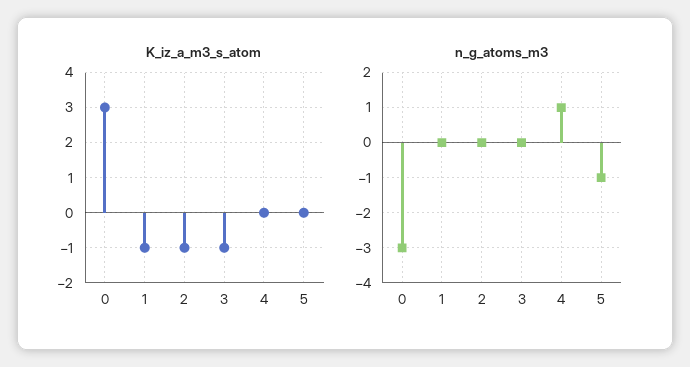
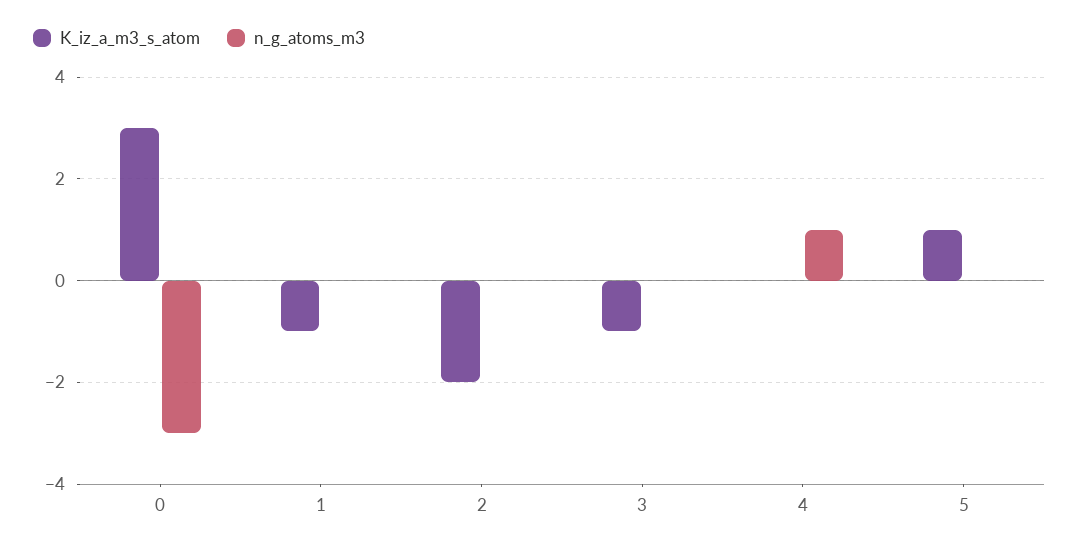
K_iz_a_m3_s_atom, 2: -1 -> -2
K_iz_a_m3_s_atom, 5: 0 -> 1
n_g_atoms_m3, 5: -1 -> 0

